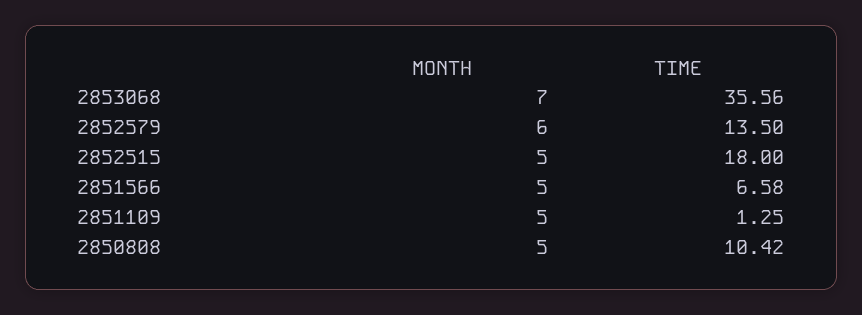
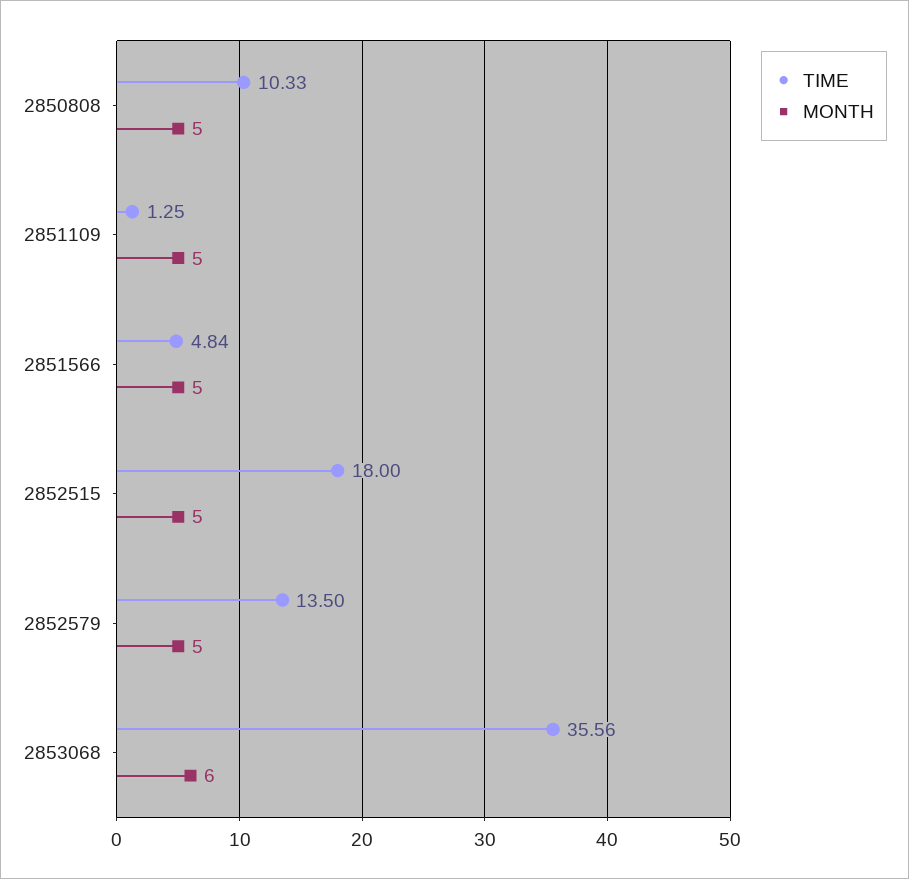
MONTH, 2853068: 7 -> 6
MONTH, 2852579: 6 -> 5
TIME, 2851566: 6.58 -> 4.84
TIME, 2850808: 10.42 -> 10.33

